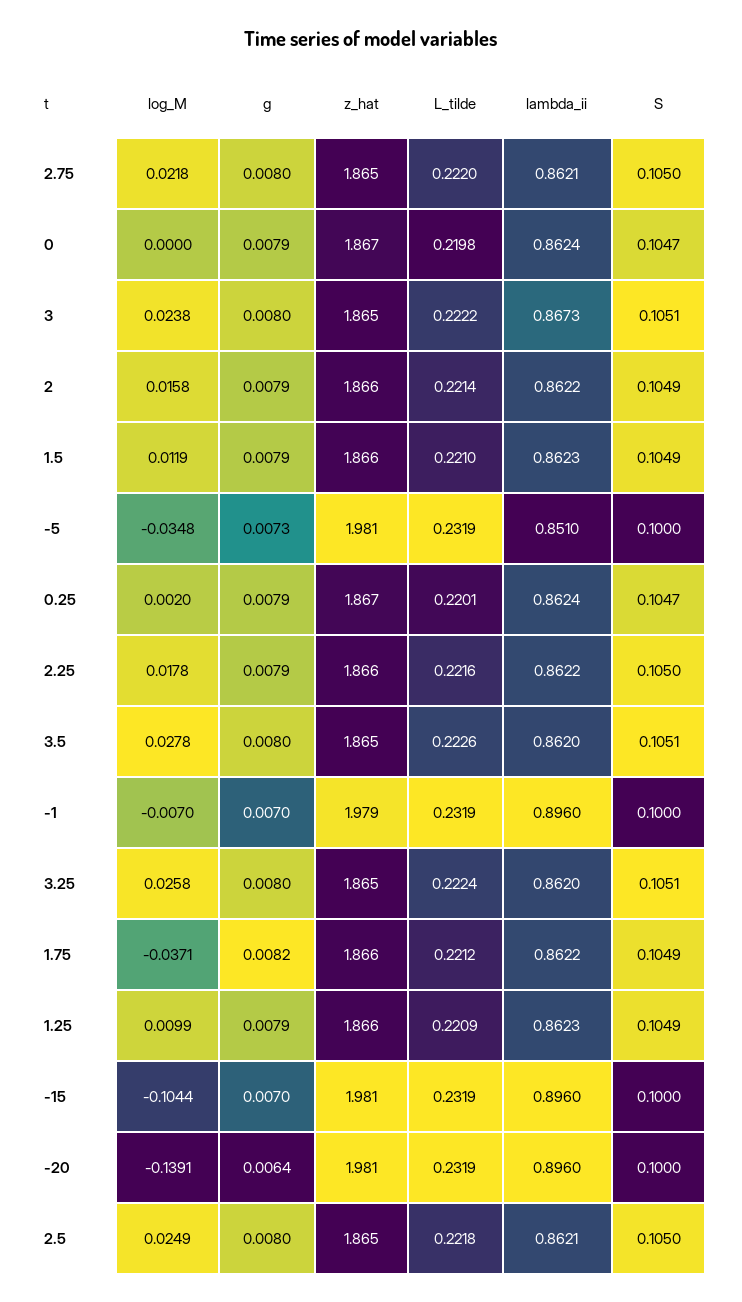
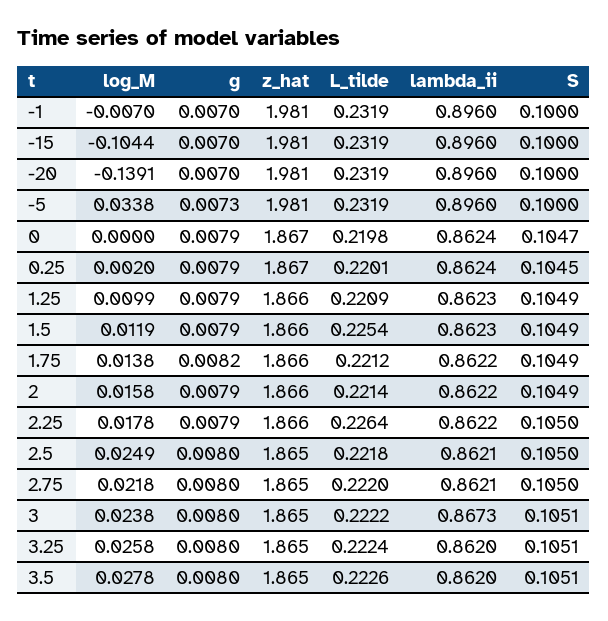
L_tilde, 1.5: 0.221 -> 0.2254
log_M, -5: -0.0348 -> 0.0338
lambda_ii, -5: 0.851 -> 0.896
S, 0.25: 0.1047 -> 0.1045
L_tilde, 2.25: 0.2216 -> 0.2264
z_hat, -1: 1.979 -> 1.981
log_M, 1.75: -0.0371 -> 0.0138
g, -20: 0.0064 -> 0.007

